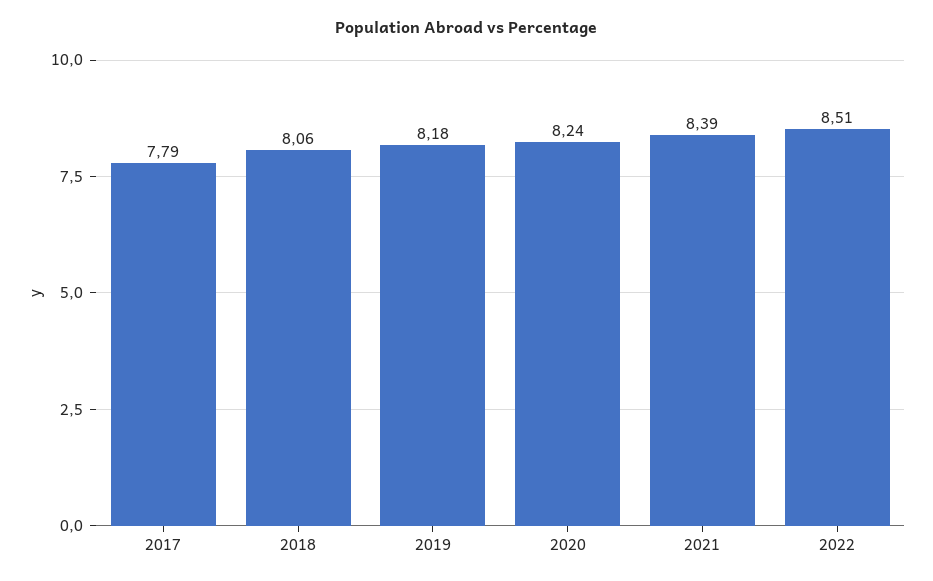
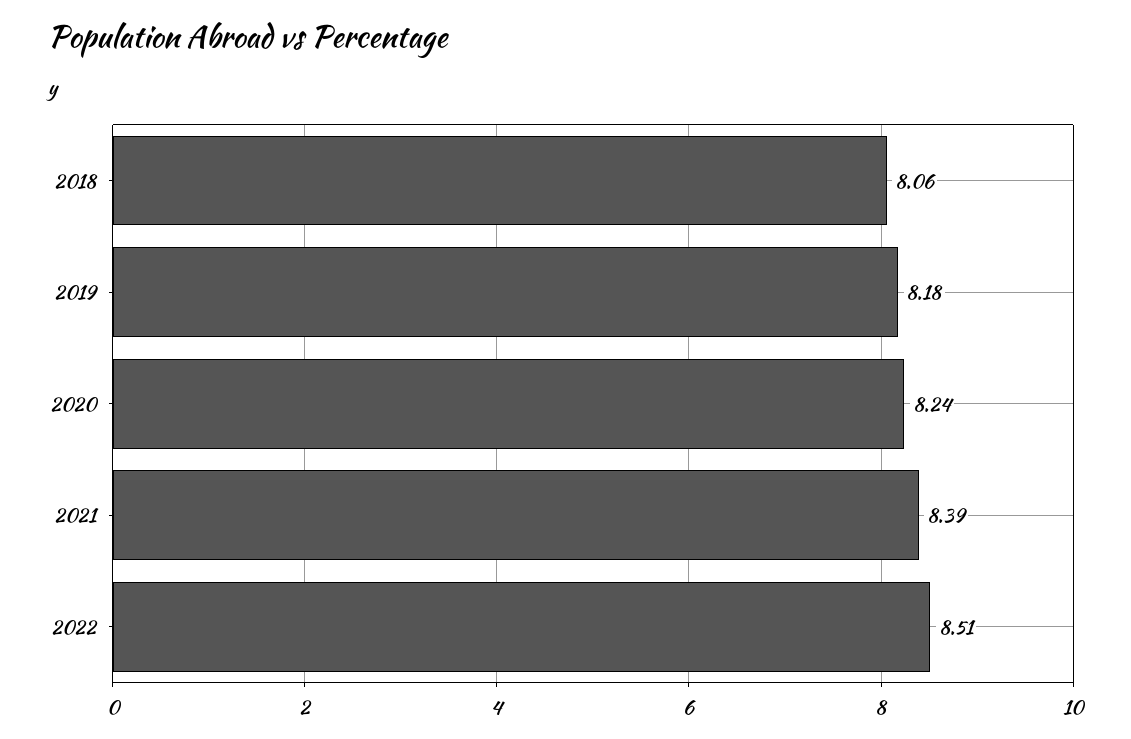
2017: 7.79 -> none

